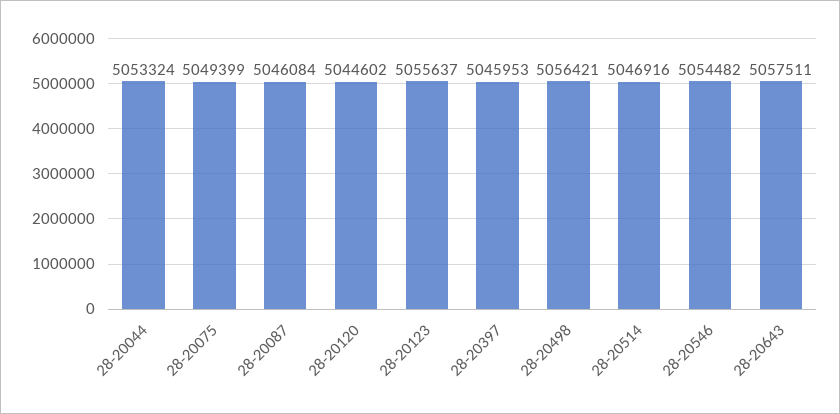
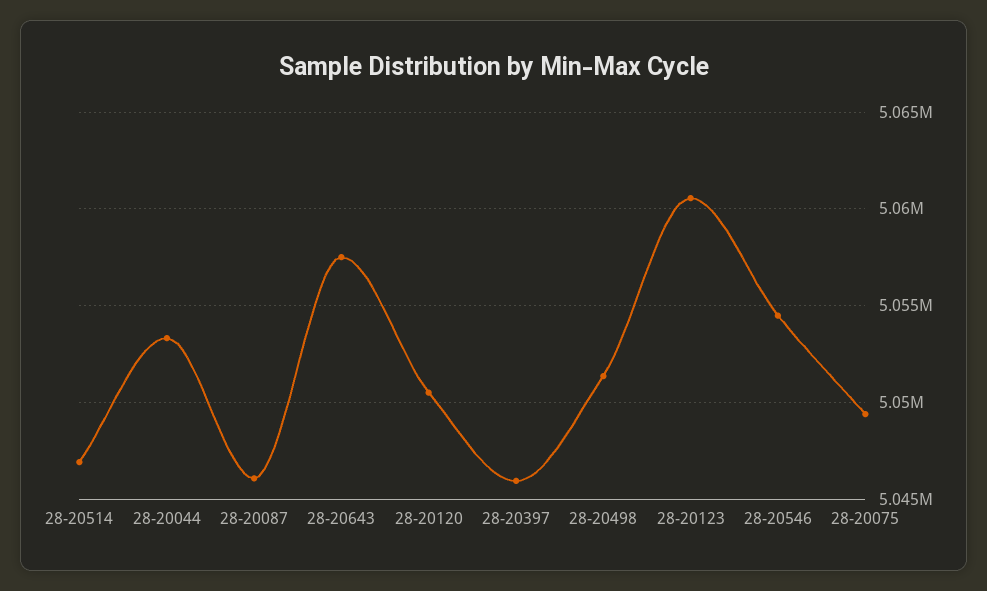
28-20120: 5044602 -> 5050500
28-20123: 5055637 -> 5060500
28-20498: 5056421 -> 5051500

